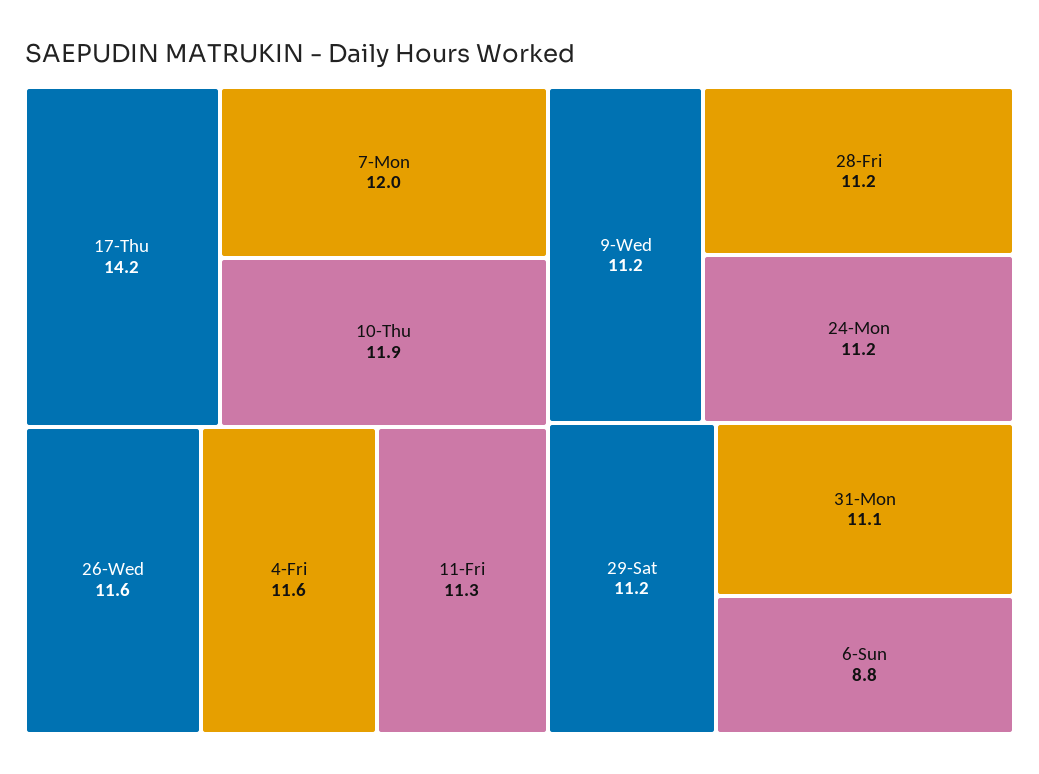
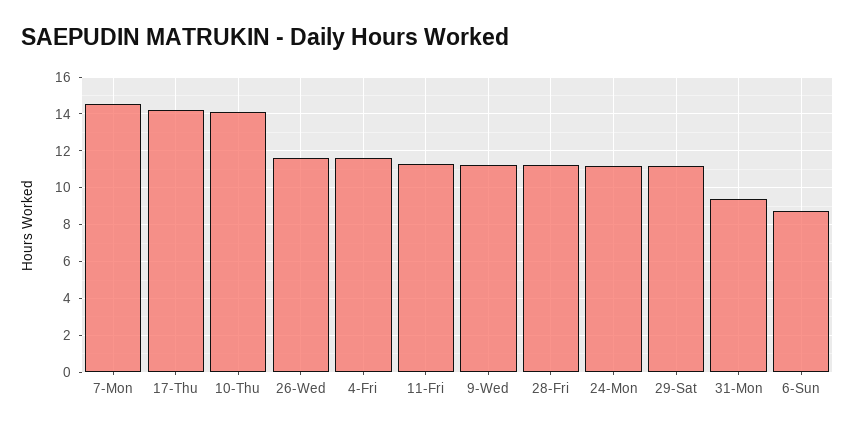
7-Mon: 12 -> 14.5
10-Thu: 11.9 -> 14
31-Mon: 11.1 -> 9.5

